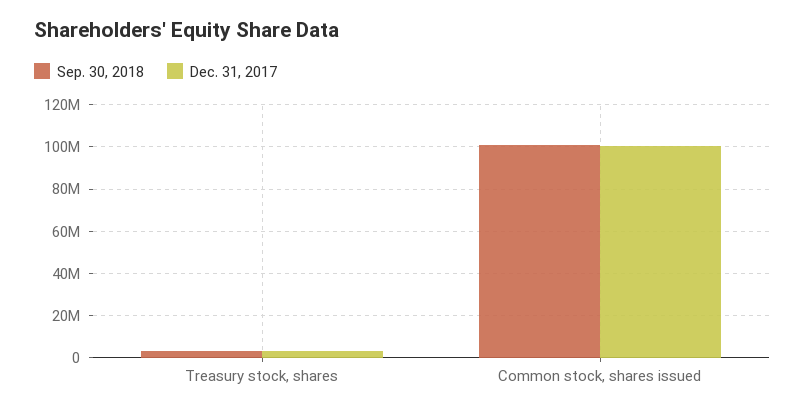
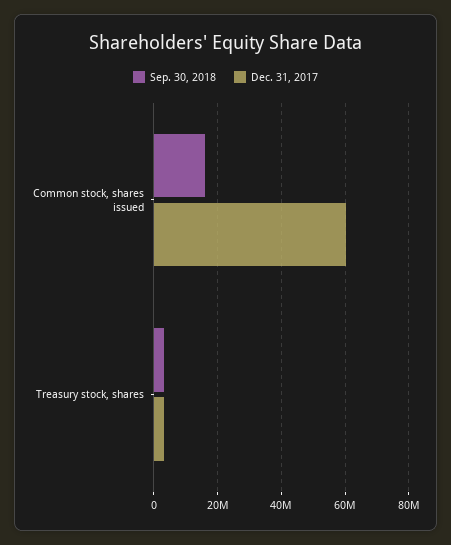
Sep. 30, 2018, Common stock, shares issued: 100000000 -> 16000000
Dec. 31, 2017, Common stock, shares issued: 100000000 -> 60000000

